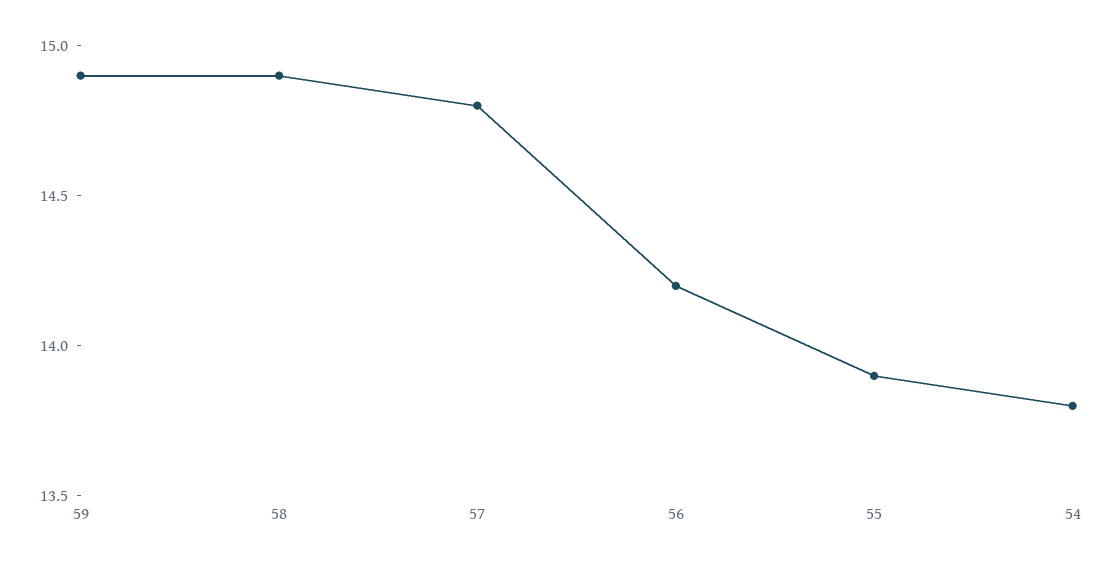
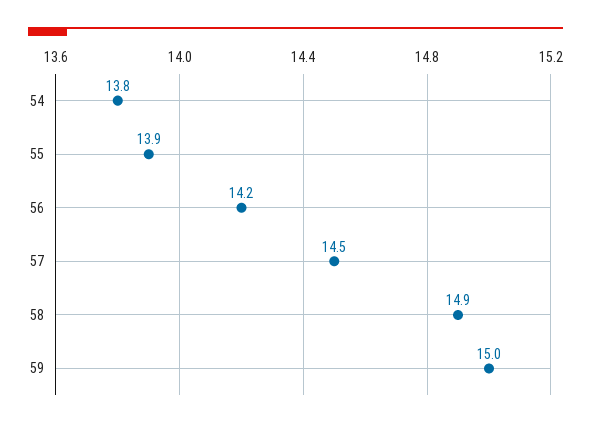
59: 14.9 -> 15
57: 14.8 -> 14.5

